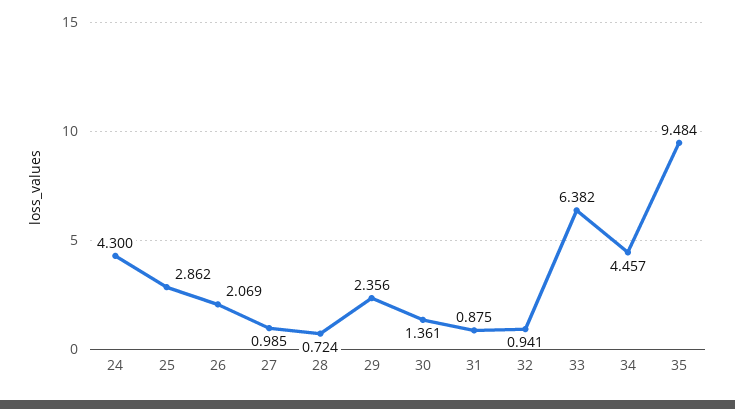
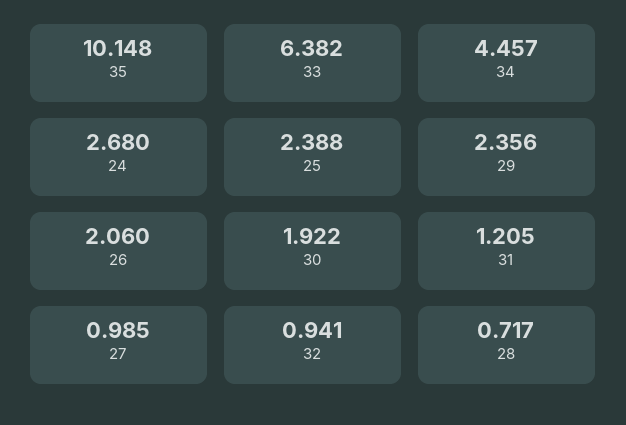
24: 4.3 -> 2.68
25: 2.862 -> 2.388
26: 2.069 -> 2.06
28: 0.724 -> 0.717
30: 1.361 -> 1.922
31: 0.875 -> 1.205
35: 9.484 -> 10.148

